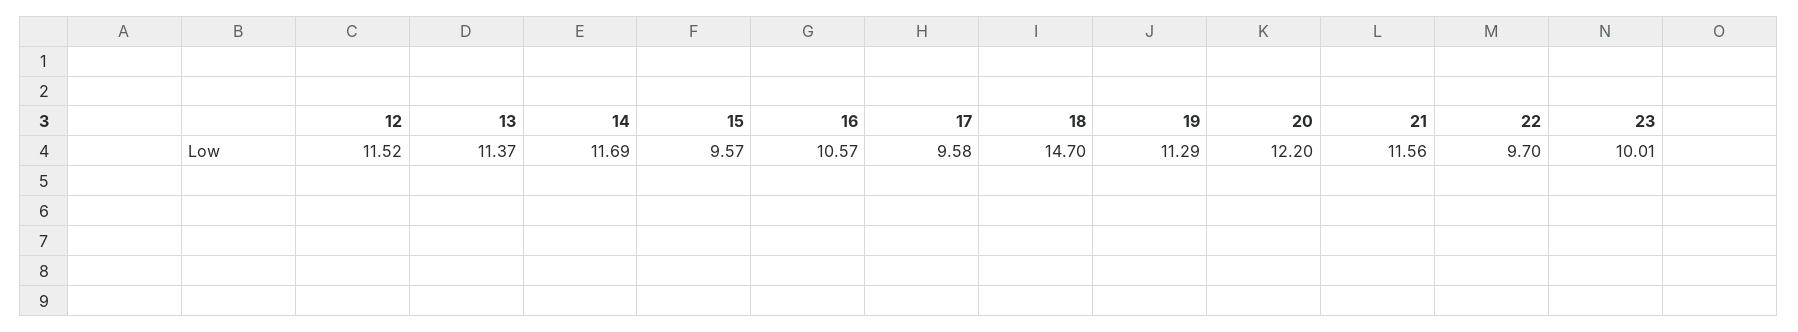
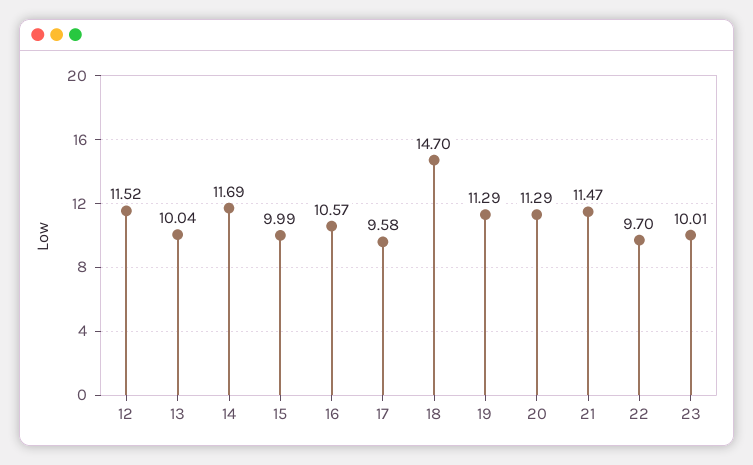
13: 11.37 -> 10.04
15: 9.57 -> 9.99
20: 12.2 -> 11.29
21: 11.56 -> 11.47

